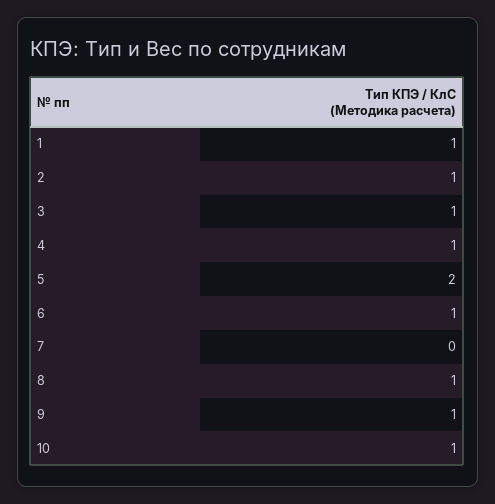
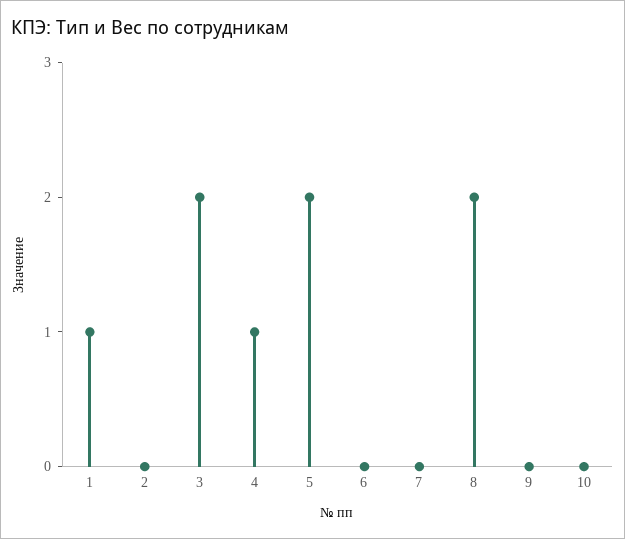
2: 1 -> 0
3: 1 -> 2
6: 1 -> 0
8: 1 -> 2
9: 1 -> 0
10: 1 -> 0

